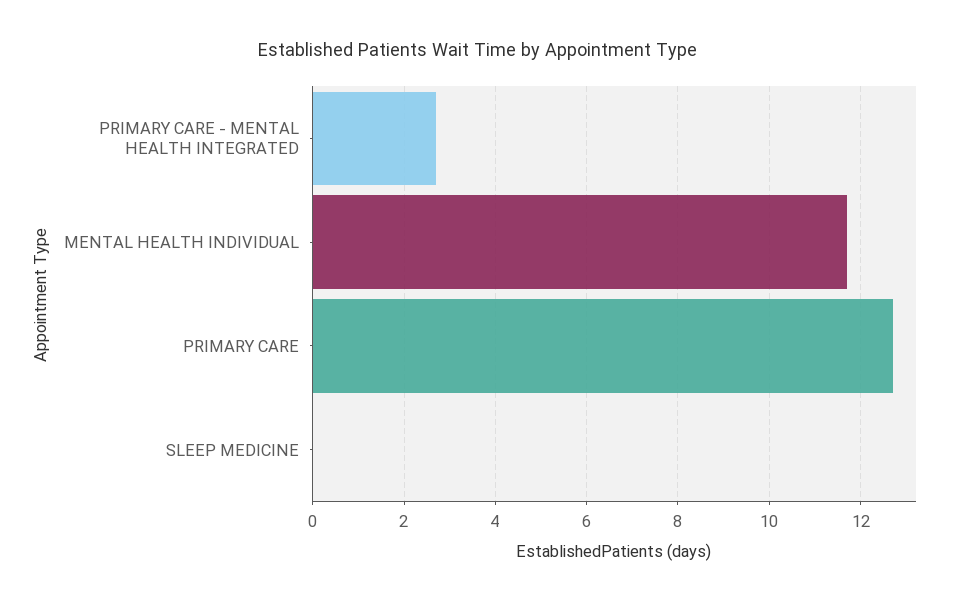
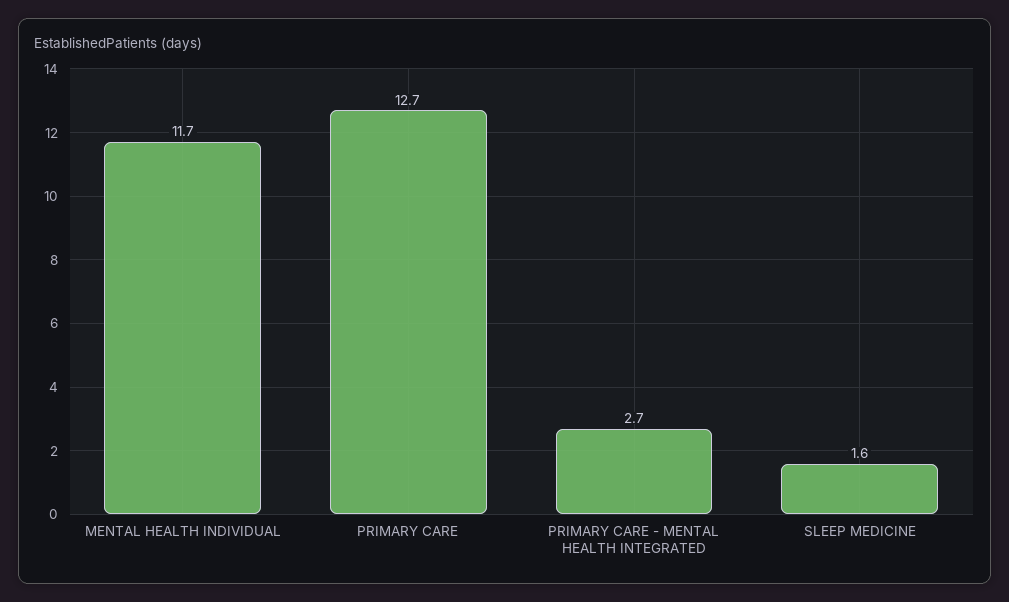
SLEEP MEDICINE: 0 -> 1.6

